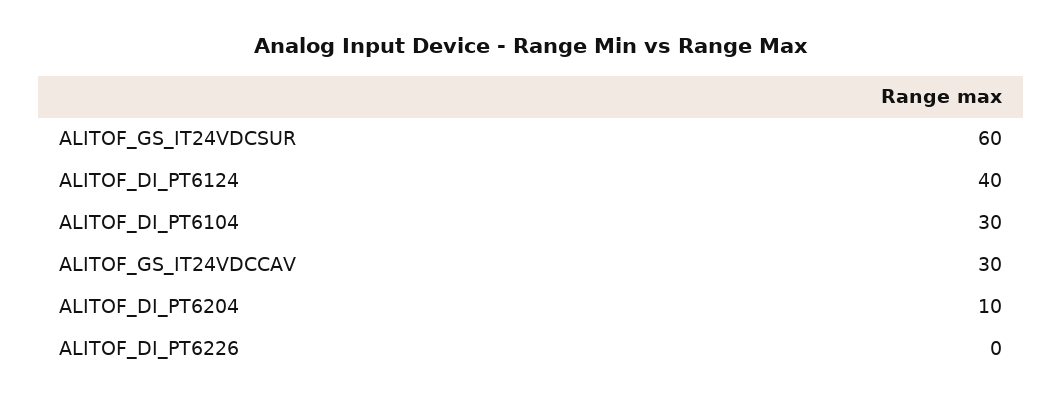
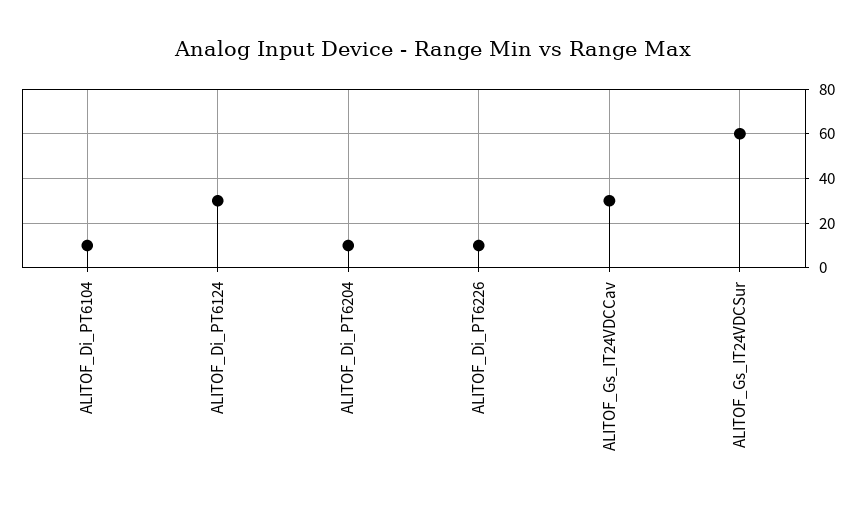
ALITOF_DI_PT6124: 40 -> 30
ALITOF_DI_PT6104: 30 -> 10
ALITOF_DI_PT6226: 0 -> 10

